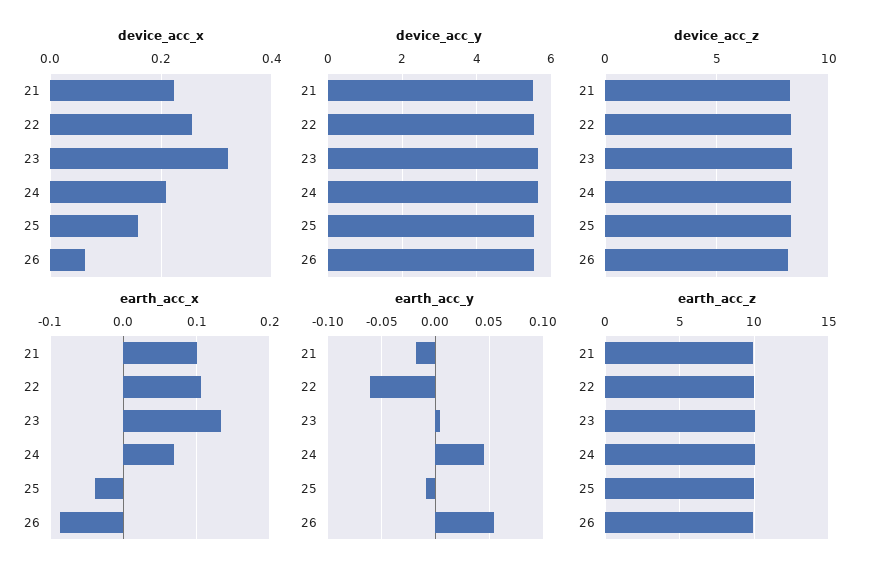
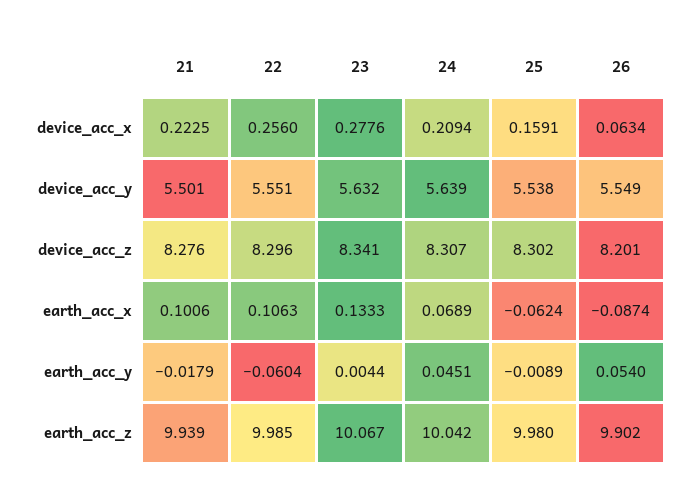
device_acc_x, 23: 0.32 -> 0.2776
earth_acc_x, 25: -0.04 -> -0.0624

